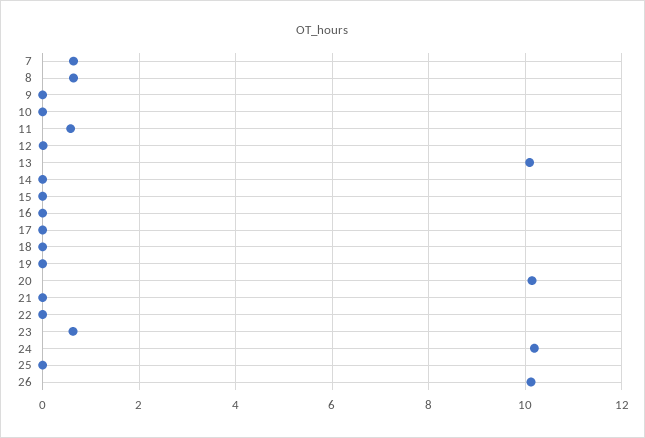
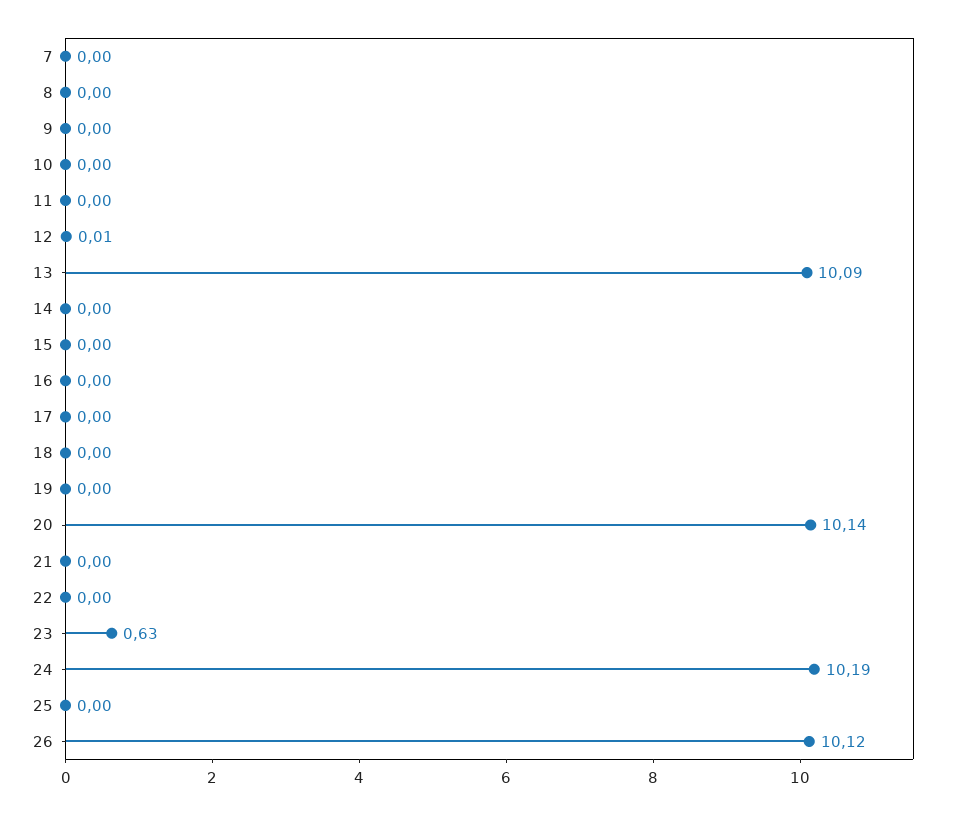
7: 0.6 -> 0
8: 0.6 -> 0
11: 0.6 -> 0

